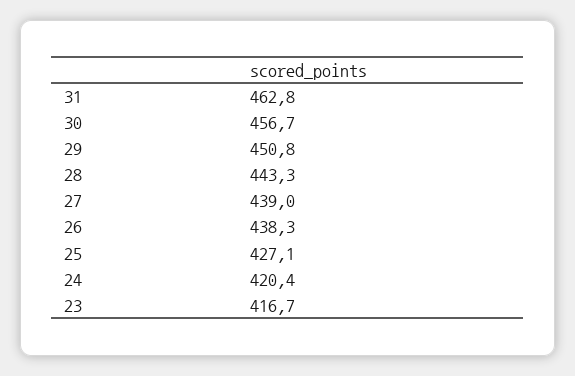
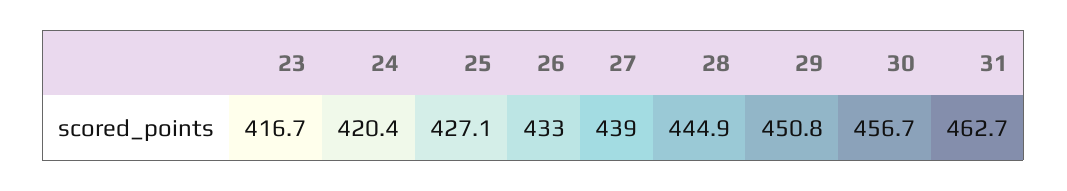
31: 462.8 -> 462.7
28: 443.3 -> 444.9
26: 438.3 -> 433

